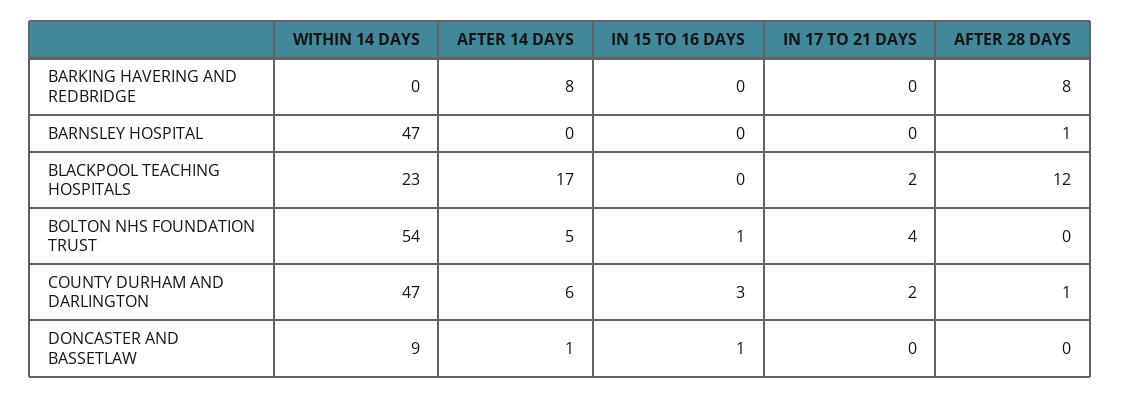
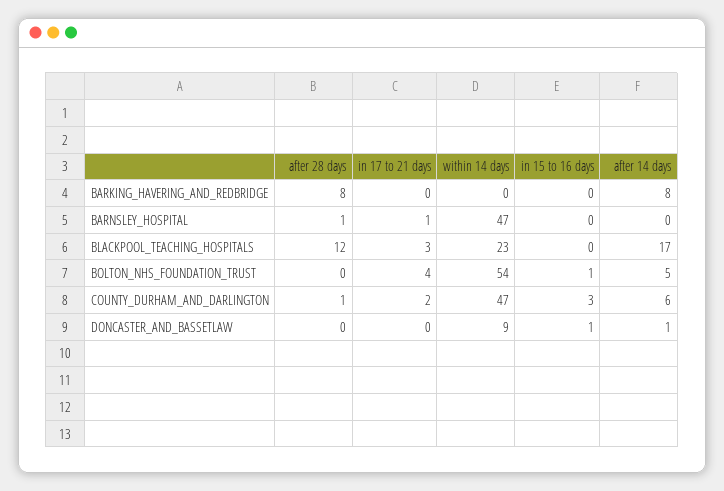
IN 17 TO 21 DAYS, BARNSLEY HOSPITAL: 0 -> 1
IN 17 TO 21 DAYS, BLACKPOOL TEACHING HOSPITALS: 2 -> 3

